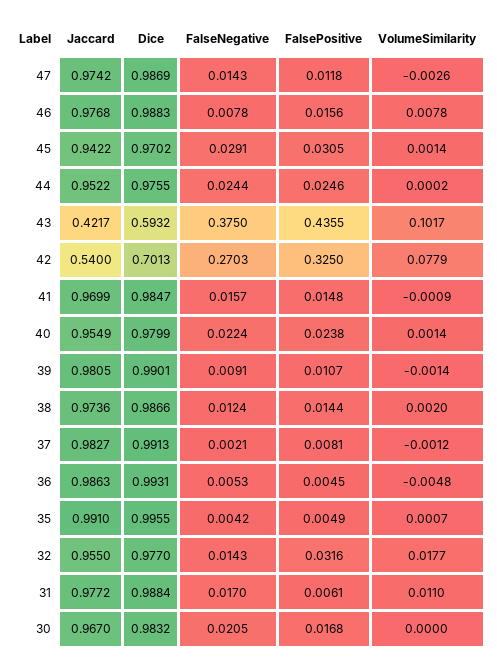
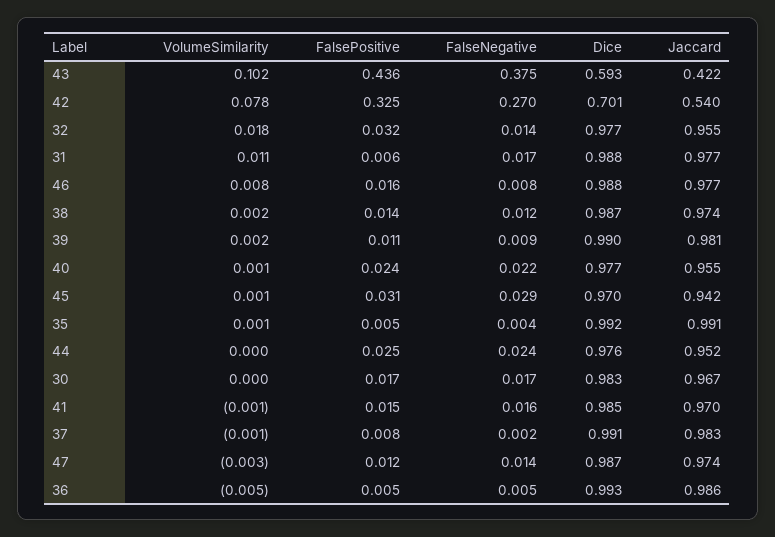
Dice, 40: 0.9799 -> 0.977
VolumeSimilarity, 39: -0.0014 -> 0.002
Dice, 35: 0.9955 -> 0.992
FalseNegative, 30: 0.0205 -> 0.017

